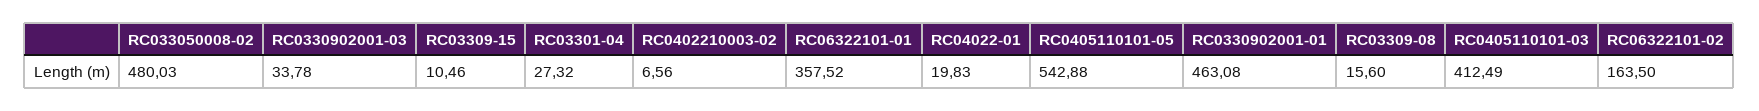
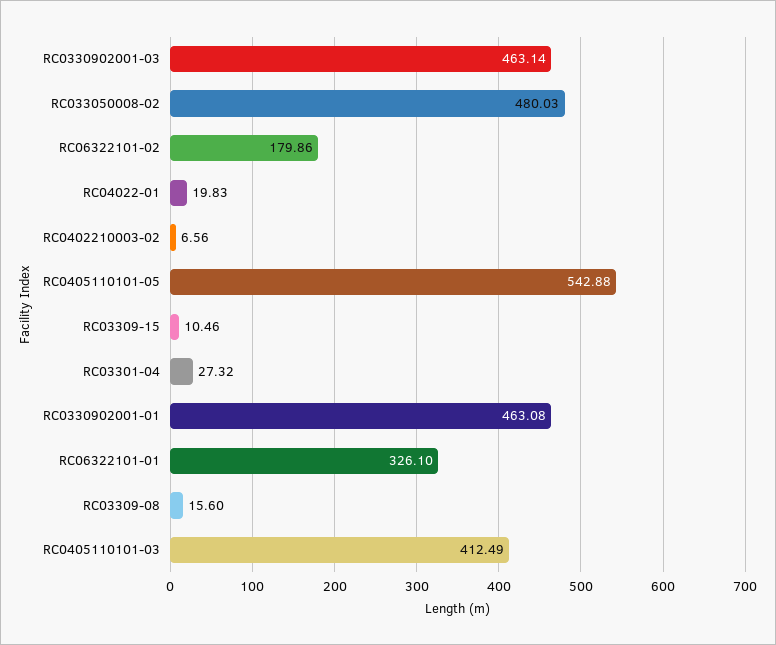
RC0330902001-03: 33.78 -> 463.14
RC06322101-01: 357.52 -> 326.1
RC06322101-02: 163.5 -> 179.86

